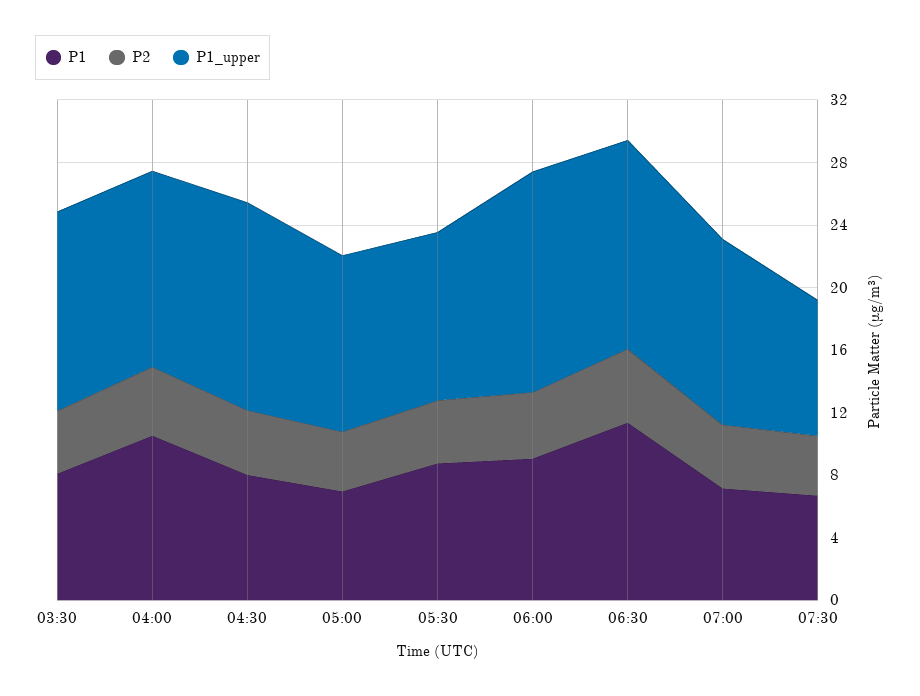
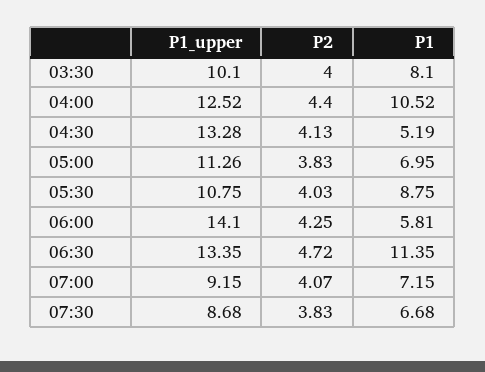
P1_upper, 03:30: 13 -> 10.1
P1, 04:30: 8 -> 5.19
P1, 06:00: 9 -> 5.81
P1_upper, 07:00: 12 -> 9.15

